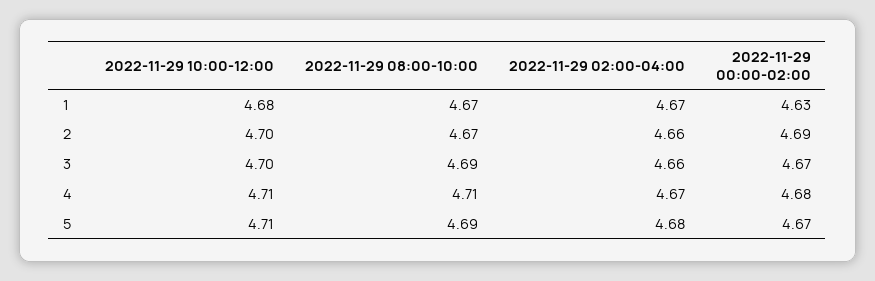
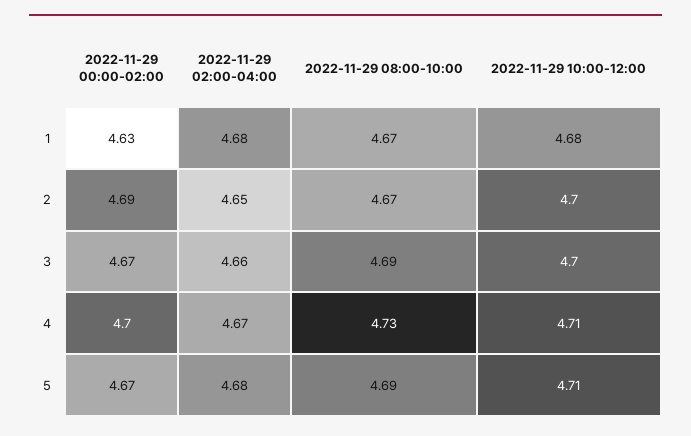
2022-11-29 02:00-04:00, 1: 4.67 -> 4.68
2022-11-29 02:00-04:00, 2: 4.66 -> 4.65
2022-11-29 08:00-10:00, 4: 4.71 -> 4.73
2022-11-29 00:00-02:00, 4: 4.68 -> 4.7

